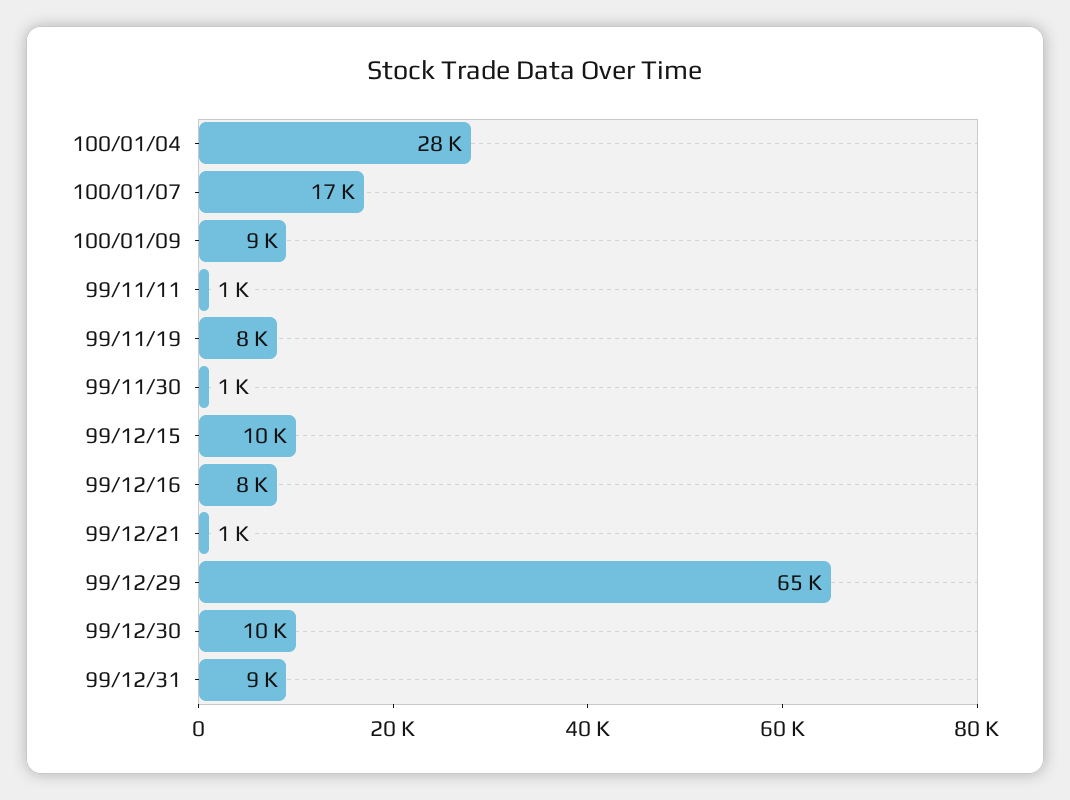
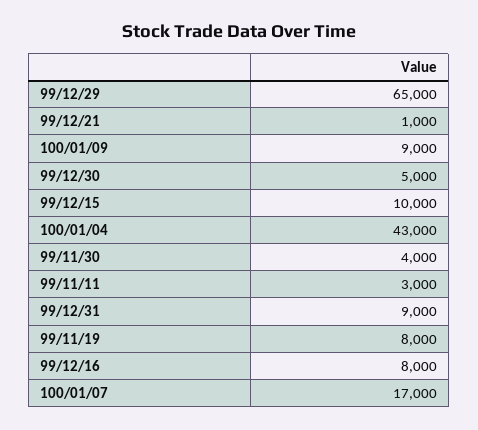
100/01/04: 28000 -> 43000
99/11/11: 1000 -> 3000
99/11/30: 1000 -> 4000
99/12/30: 10000 -> 5000

